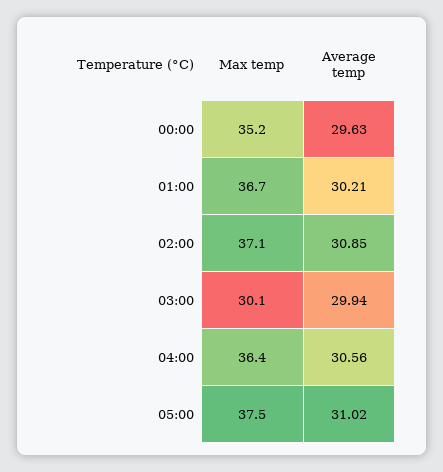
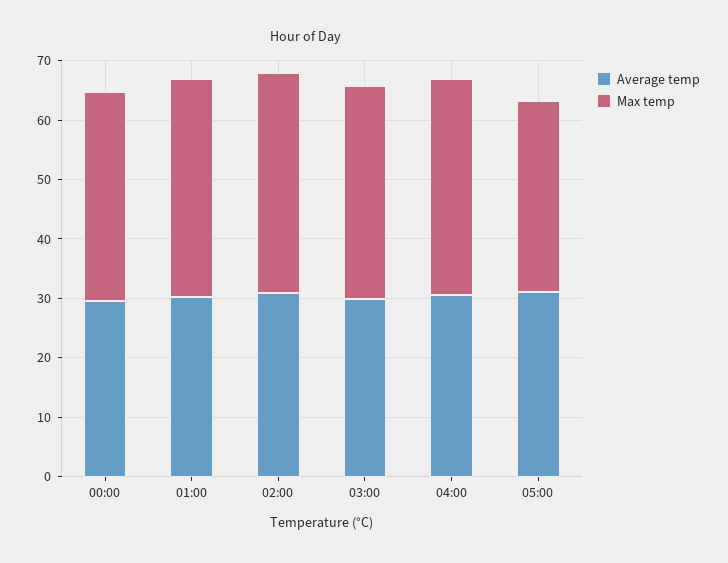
Max temp, 03:00: 30.1 -> 36
Max temp, 05:00: 37.5 -> 32

